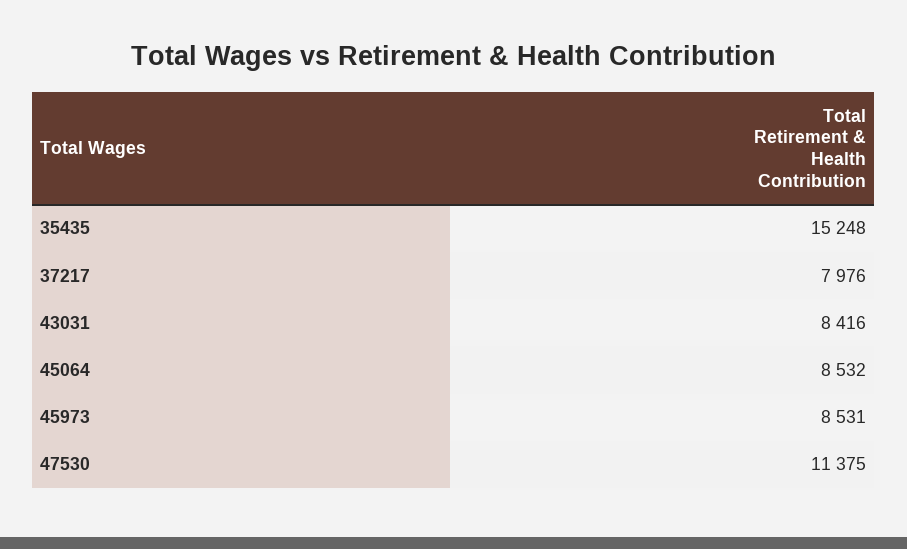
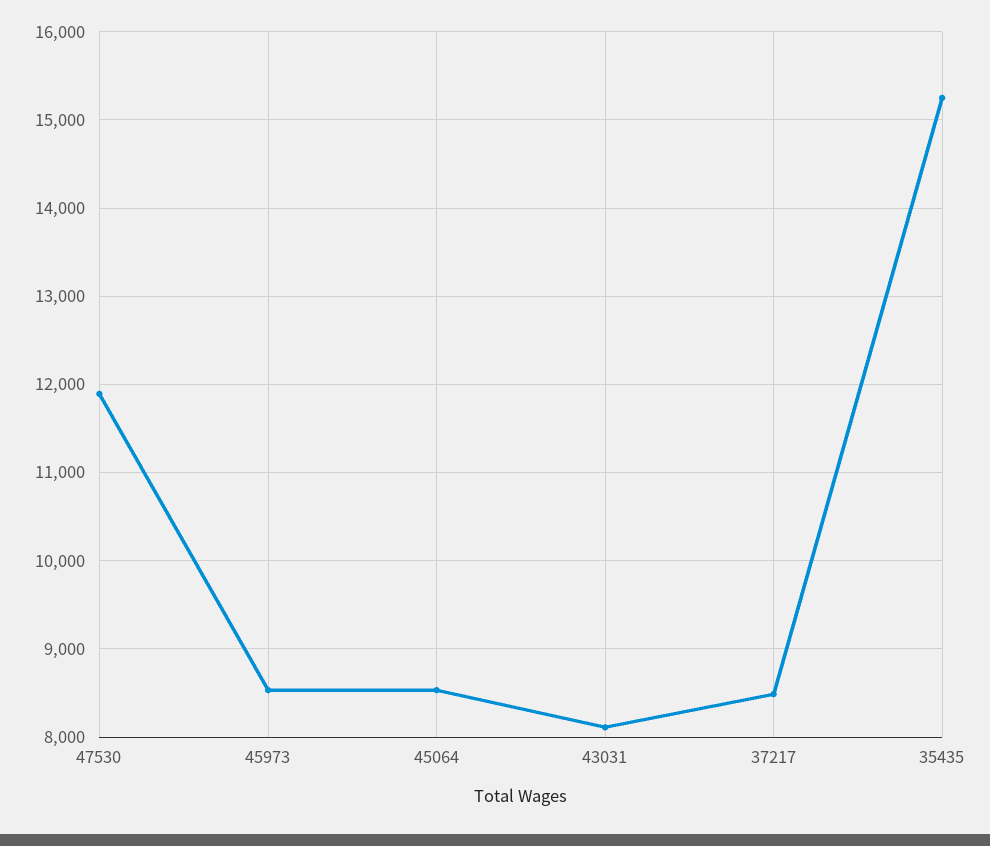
37217: 7976 -> 8500
43031: 8416 -> 8100
47530: 11375 -> 11900

